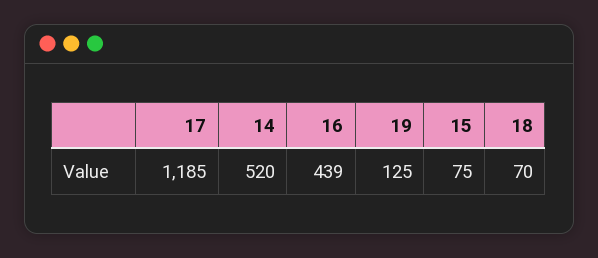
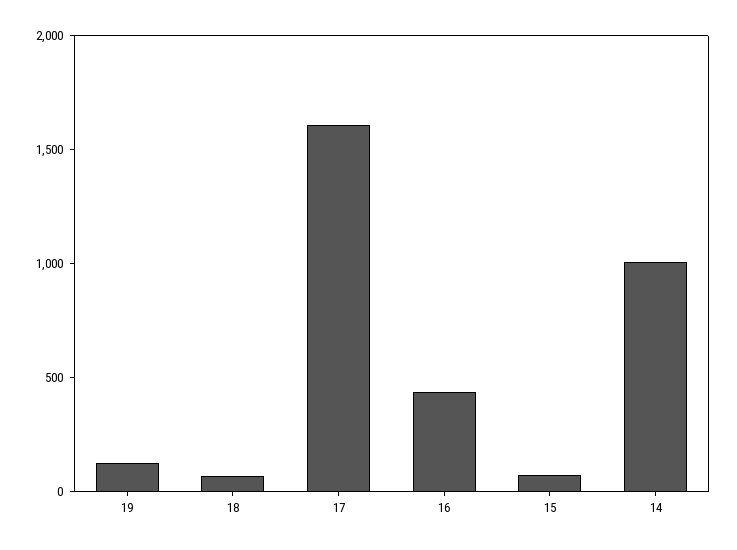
17: 1185 -> 1600
14: 520 -> 1000

